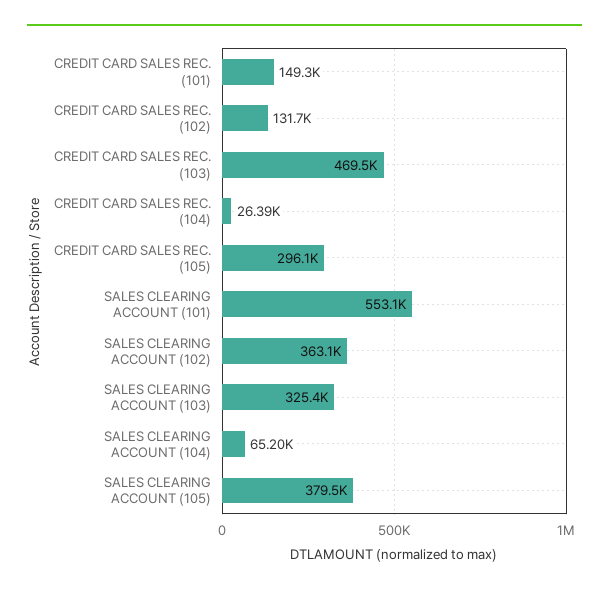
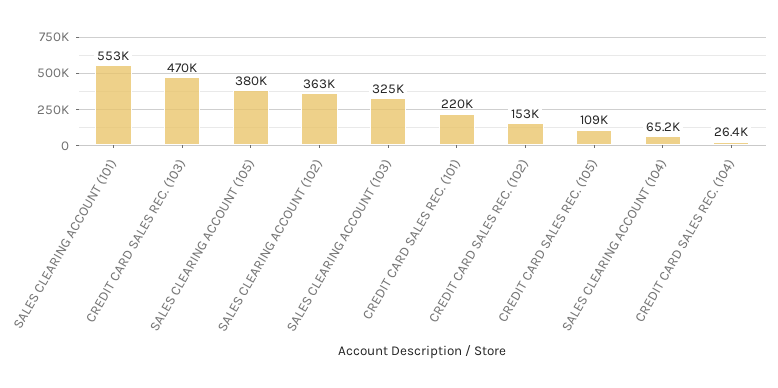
CREDIT CARD SALES REC. (101): 149300 -> 220000
CREDIT CARD SALES REC. (102): 131700 -> 153000
CREDIT CARD SALES REC. (105): 296100 -> 109000

